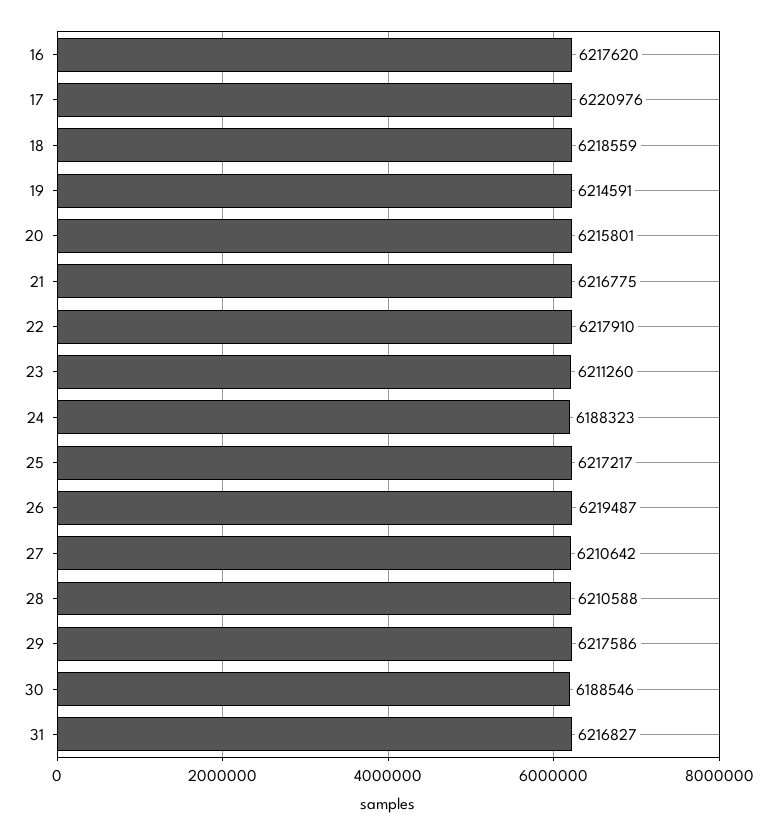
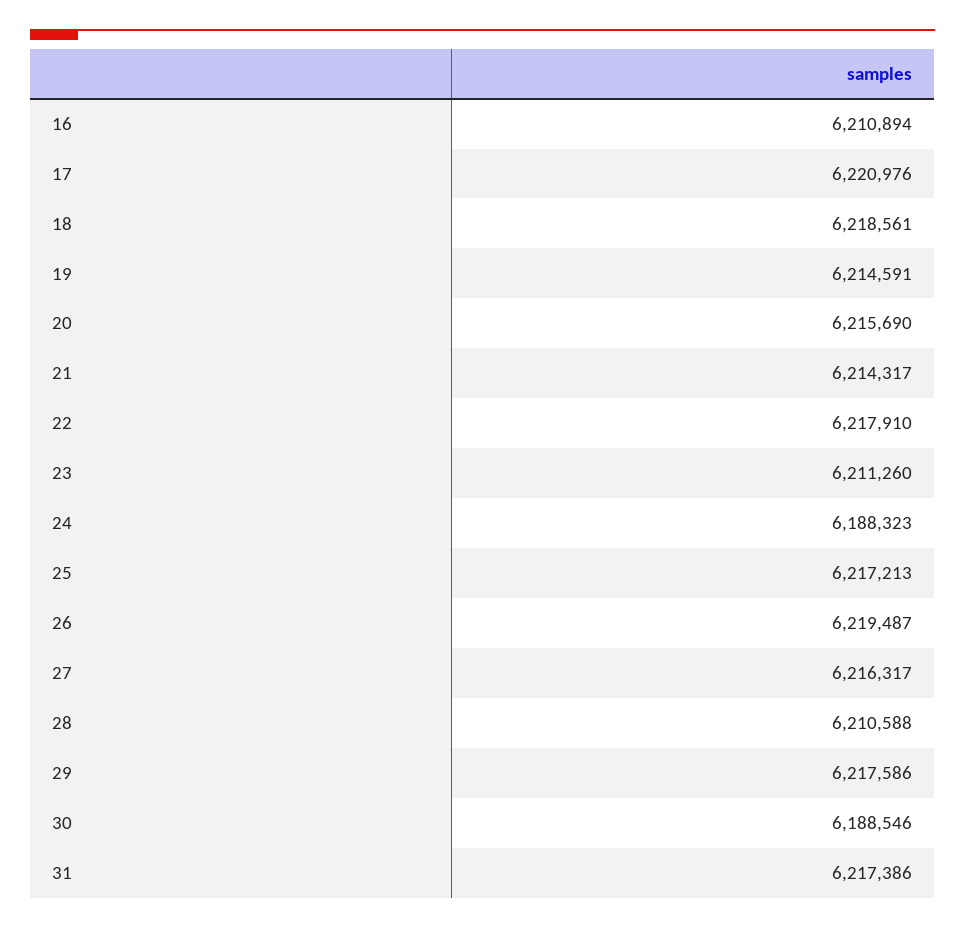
16: 6217620 -> 6210894
18: 6218559 -> 6218561
20: 6215801 -> 6215690
21: 6216775 -> 6214317
25: 6217217 -> 6217213
27: 6210642 -> 6216317
31: 6216827 -> 6217386

